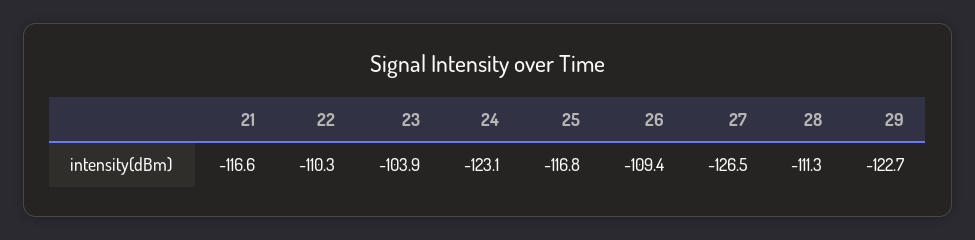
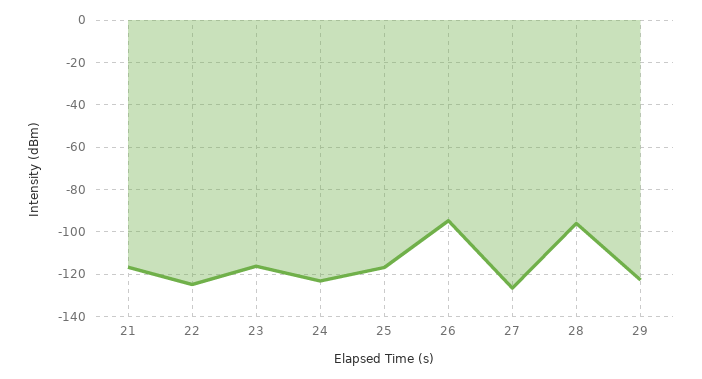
22: -110.3 -> -125
23: -103.9 -> -115
26: -109.4 -> -95
28: -111.3 -> -95

